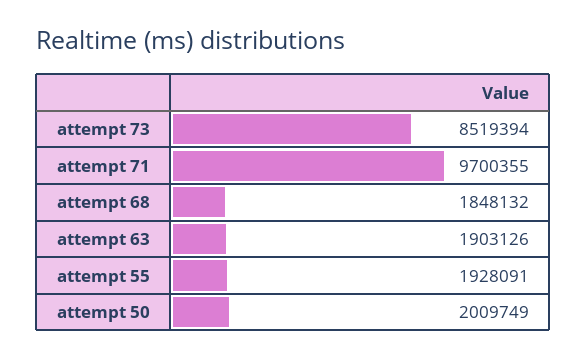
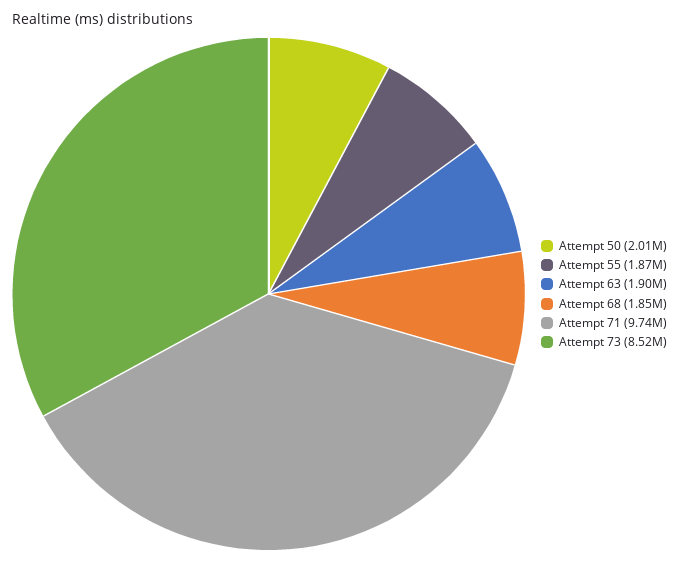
attempt 71: 9700355 -> 9740000
attempt 55: 1928091 -> 1870000

